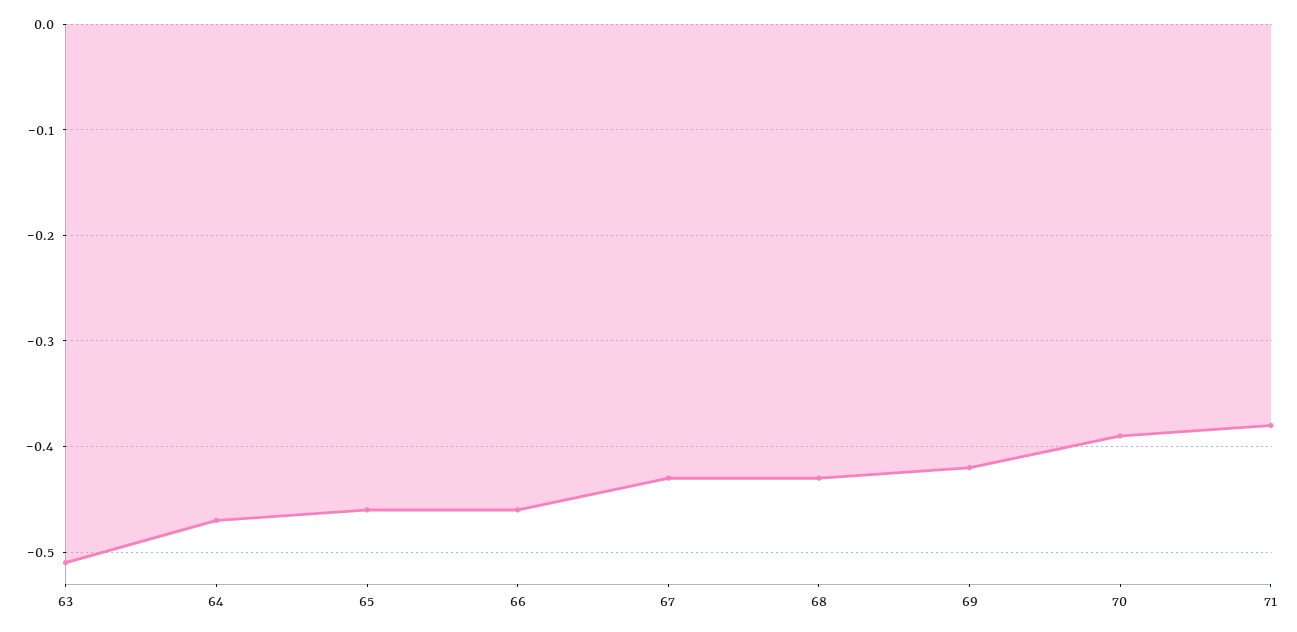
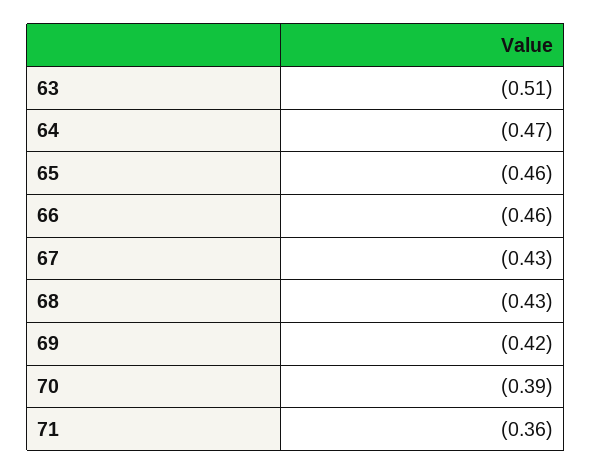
71: -0.38 -> -0.36

